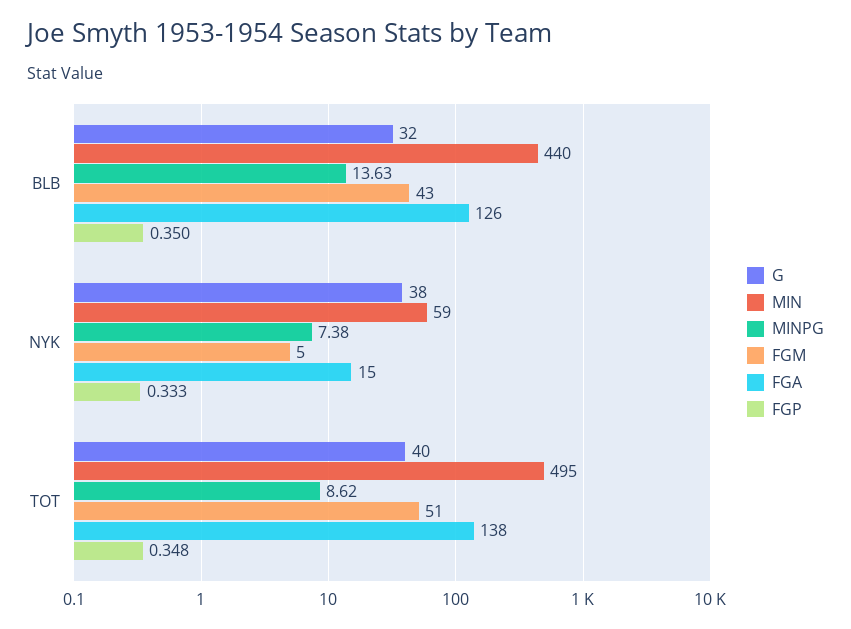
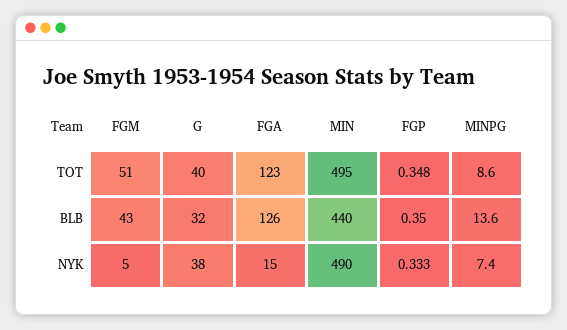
MIN, NYK: 59 -> 490
FGA, TOT: 138 -> 123

